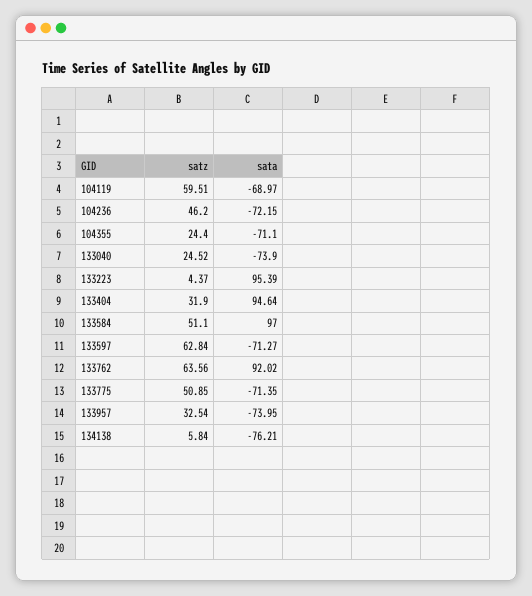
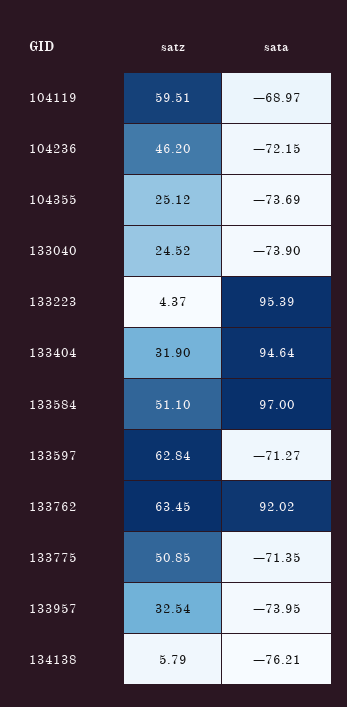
satz, 104355: 24.4 -> 25.12
sata, 104355: -71.1 -> -73.69
satz, 133762: 63.56 -> 63.45
satz, 134138: 5.84 -> 5.79

